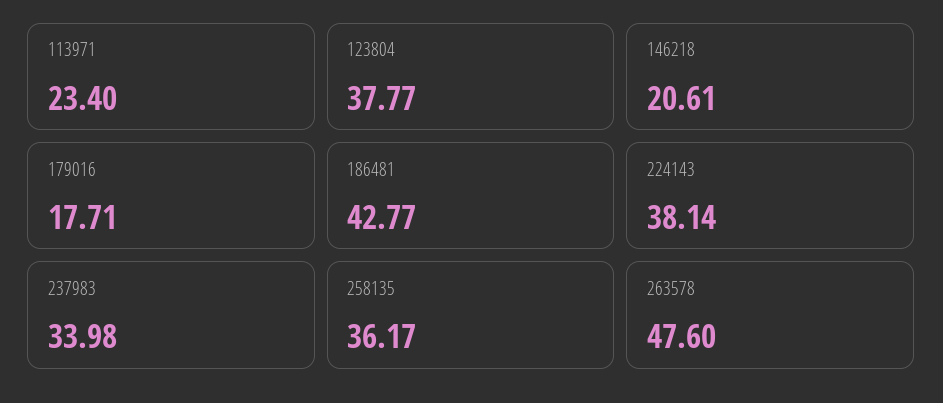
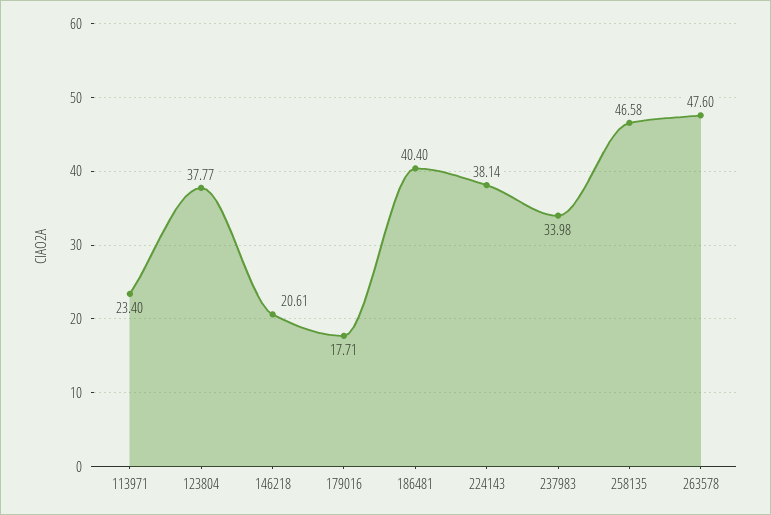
186481: 42.77 -> 40.4
258135: 36.17 -> 46.58

